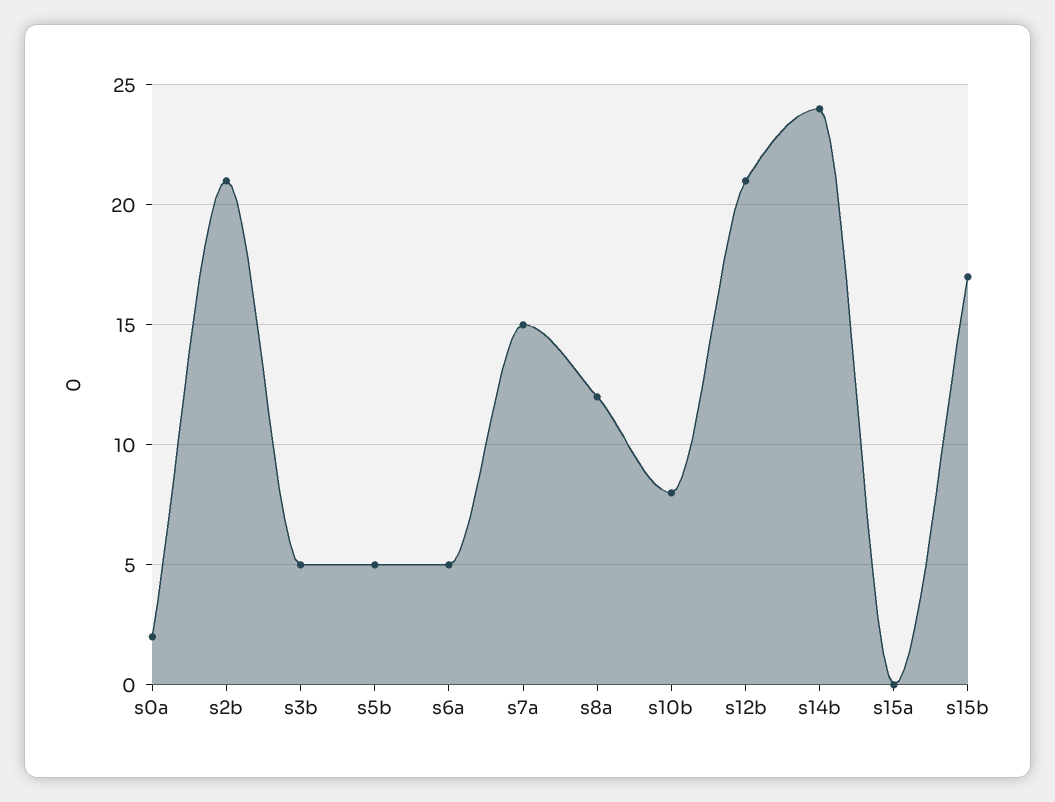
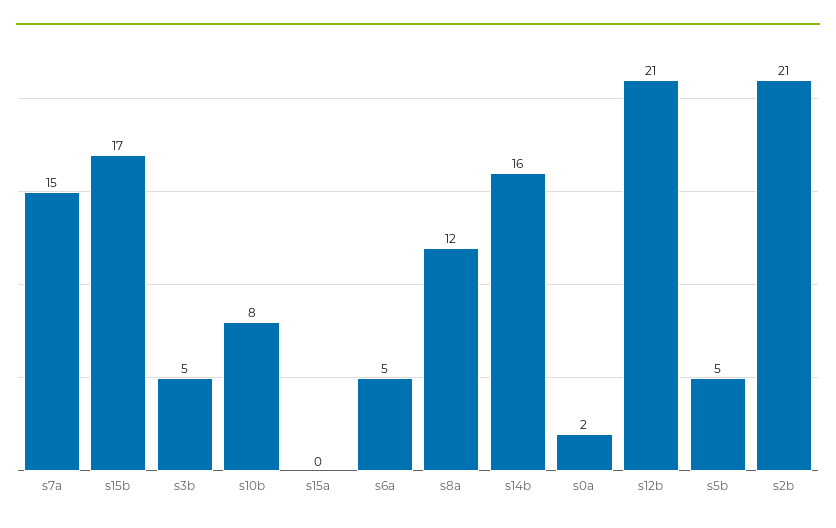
s14b: 24 -> 16

